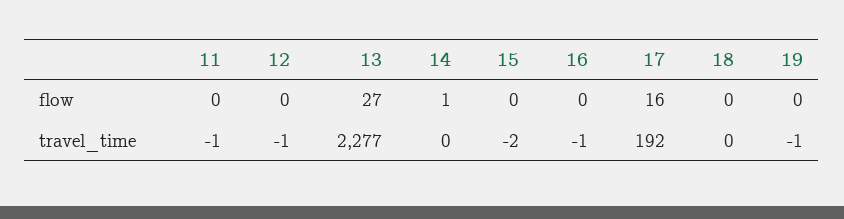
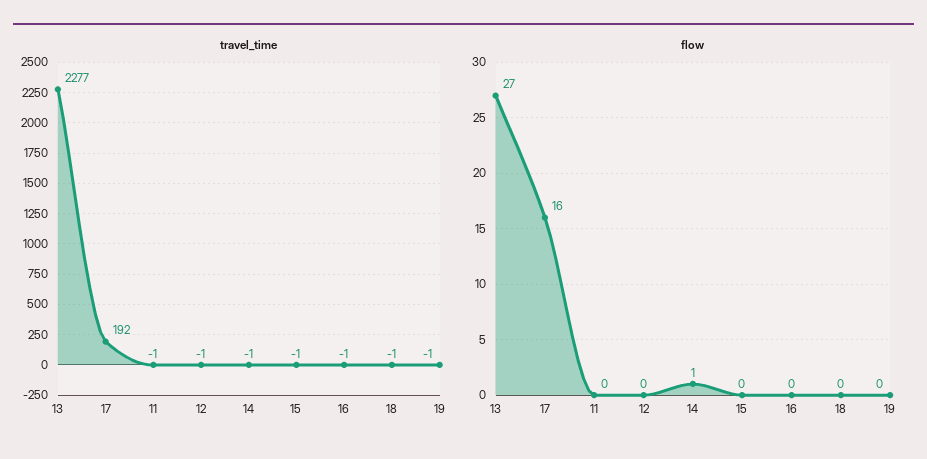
travel_time, 14: 0 -> -1
travel_time, 15: -2 -> -1
travel_time, 18: 0 -> -1

